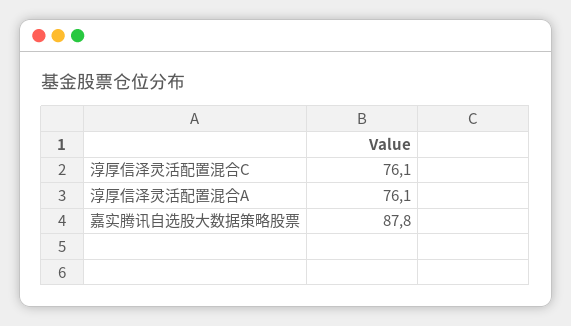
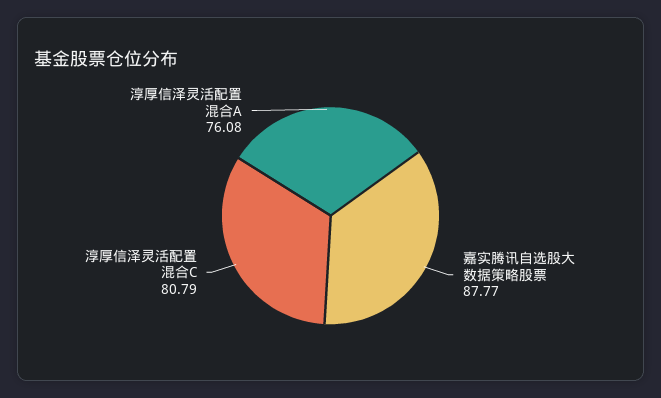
淳厚信泽灵活配置混合C: 76.1 -> 80.79

